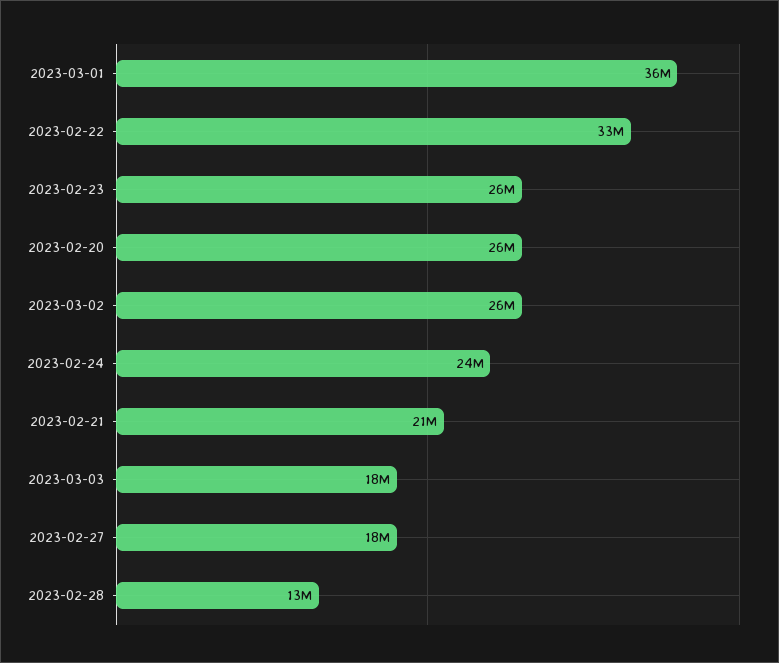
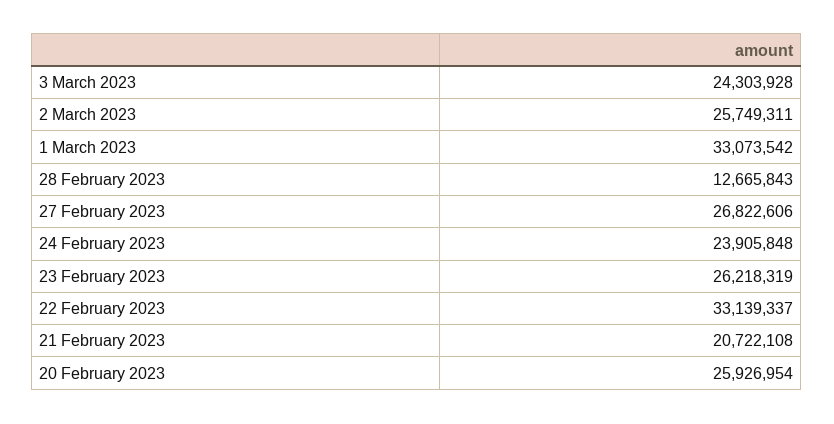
2023-03-01: 36000000 -> 33073542
2023-03-03: 18000000 -> 24303928
2023-02-27: 18000000 -> 26822606

